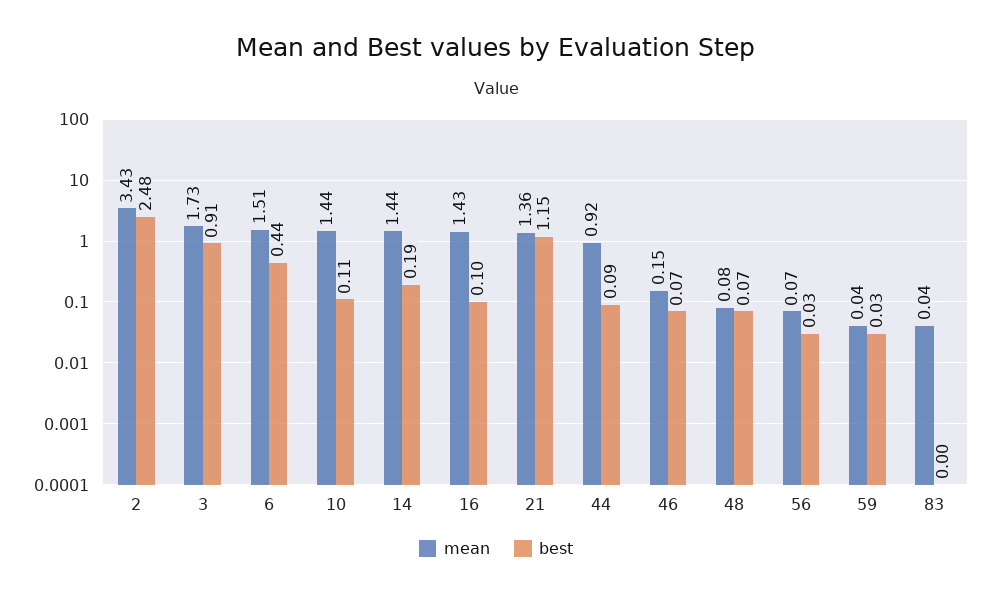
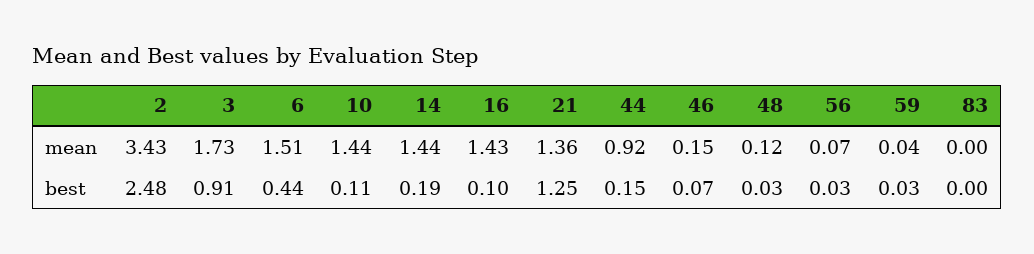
best, 21: 1.15 -> 1.25
best, 44: 0.09 -> 0.15
mean, 48: 0.08 -> 0.12
best, 48: 0.07 -> 0.03
mean, 83: 0.04 -> 0

